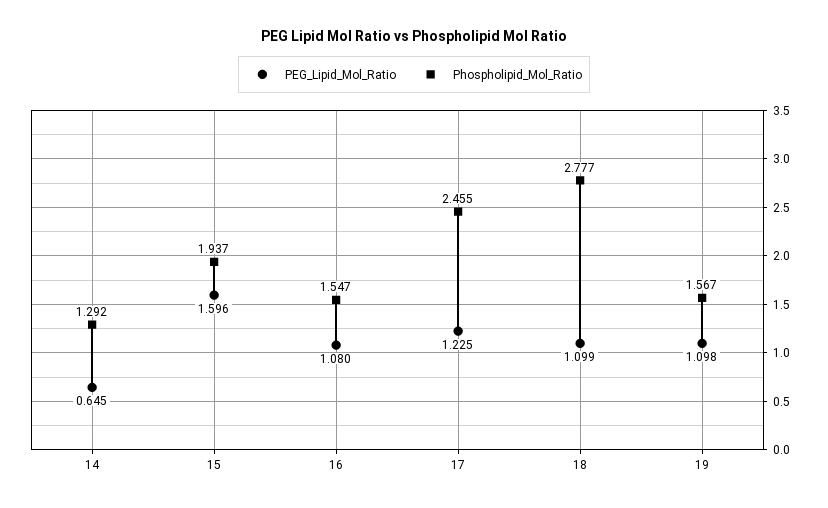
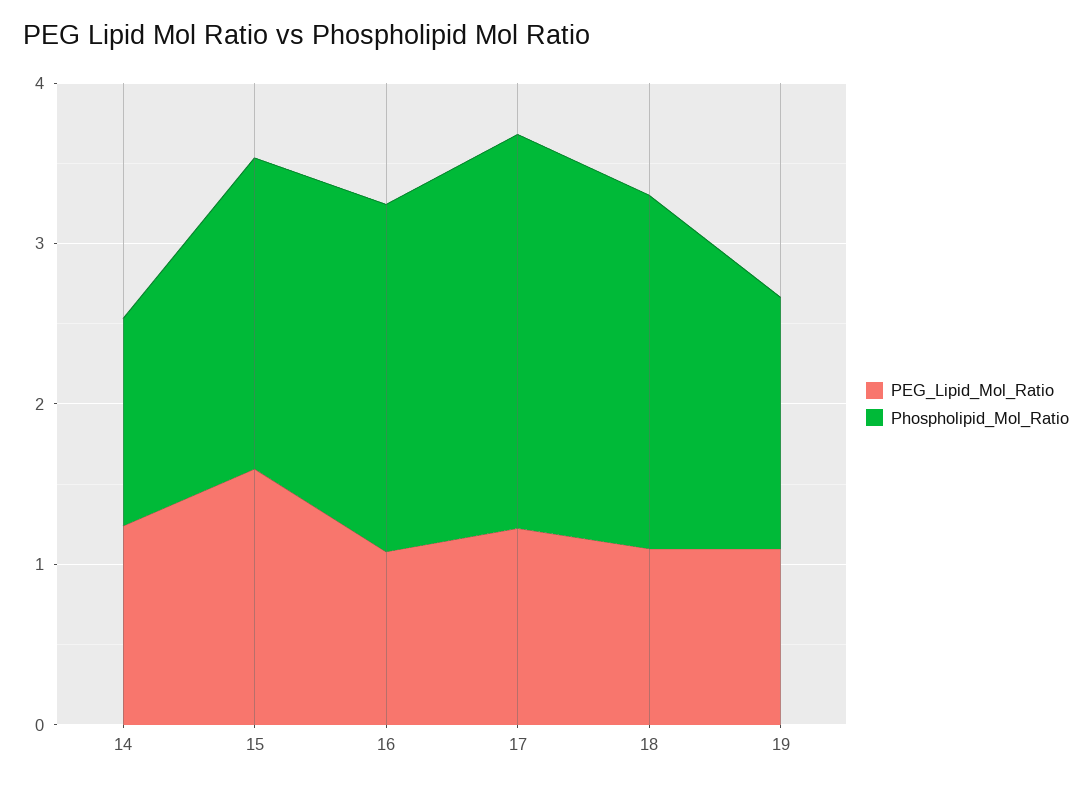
PEG_Lipid_Mol_Ratio, 14: 0.645 -> 1.2
Phospholipid_Mol_Ratio, 16: 1.547 -> 2.2
Phospholipid_Mol_Ratio, 18: 2.777 -> 2.2

